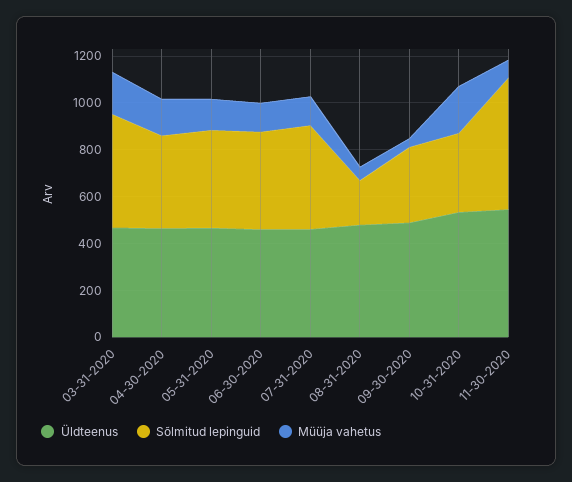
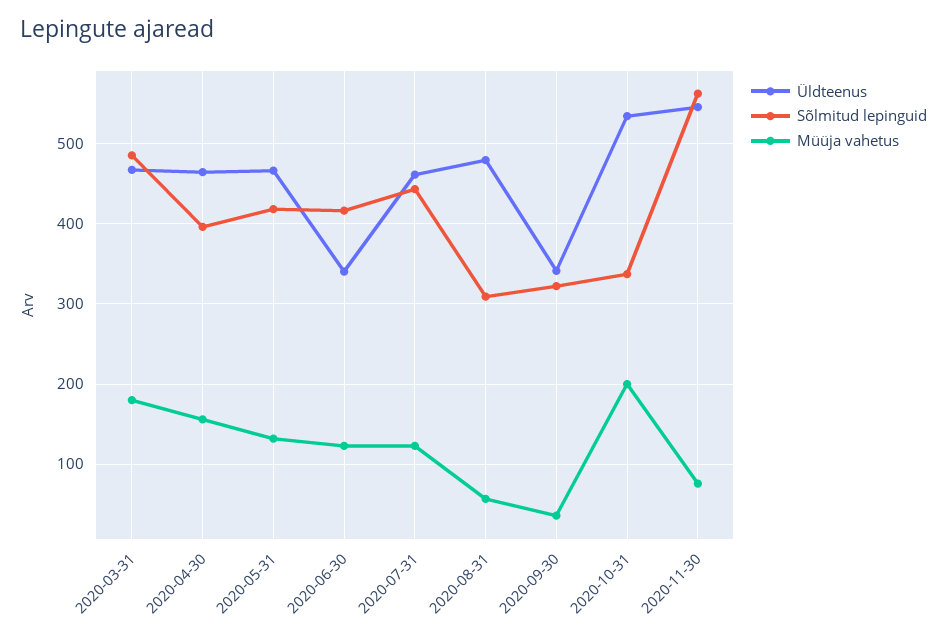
Üldteenus, 06-30-2020: 450 -> 340
Sõlmitud lepinguid, 08-31-2020: 200 -> 310
Üldteenus, 09-30-2020: 500 -> 340

